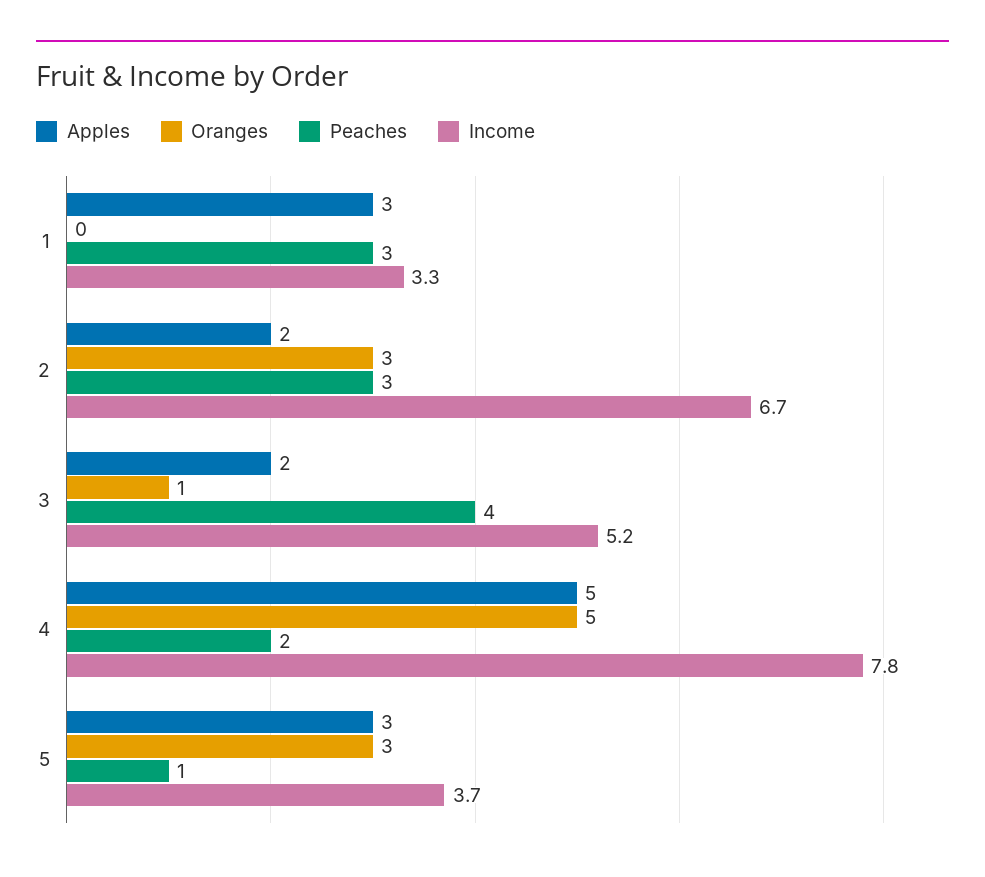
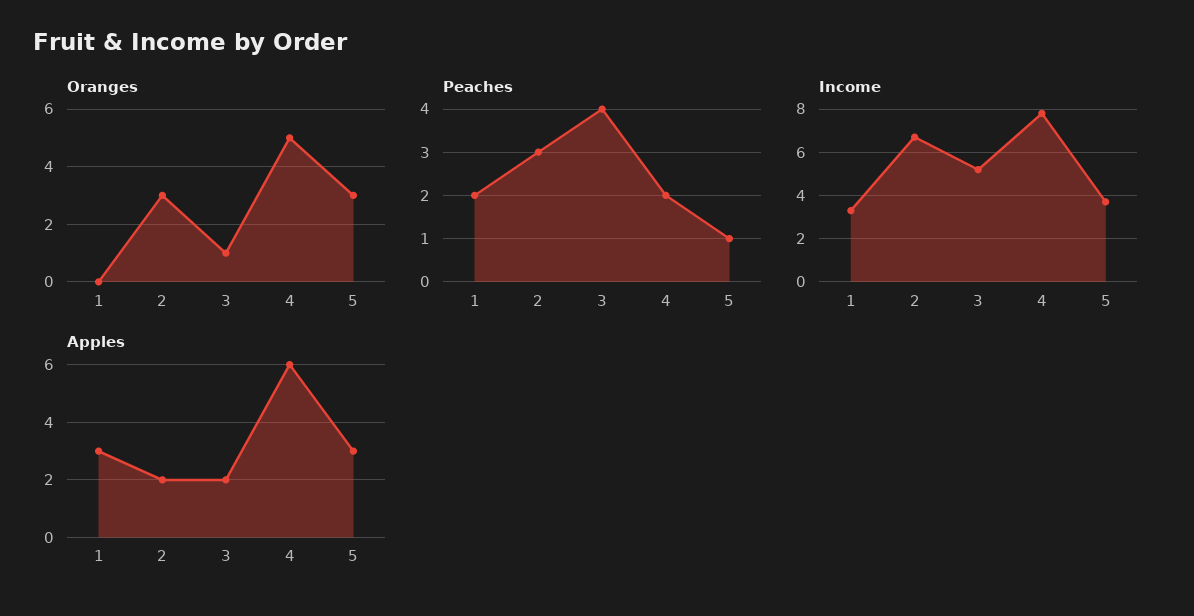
Peaches, 1: 3 -> 2
Apples, 4: 5 -> 6

